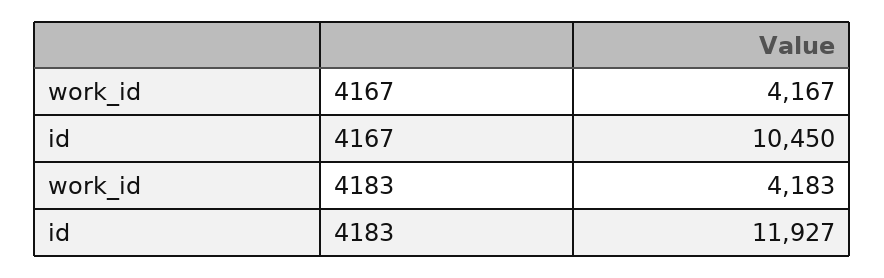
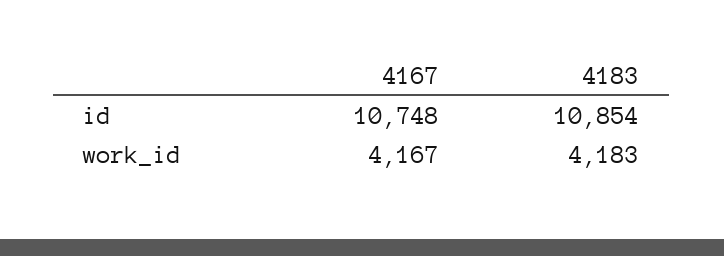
id, 4167: 10450 -> 10748
id, 4183: 11927 -> 10854

